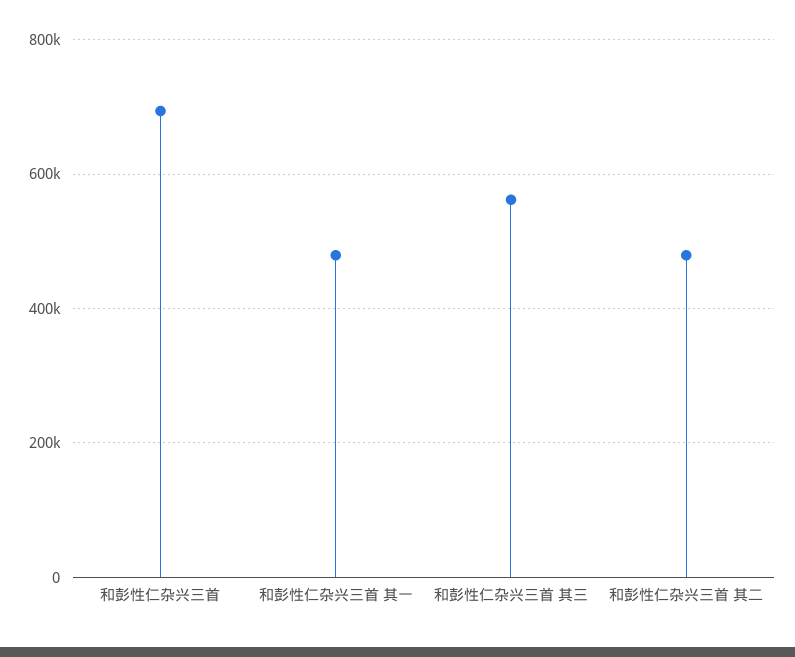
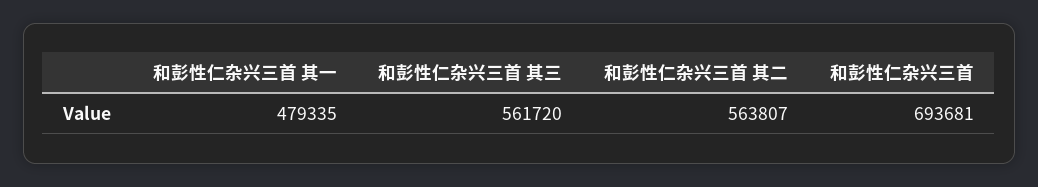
和彭性仁杂兴三首 其二: 480000 -> 563807

